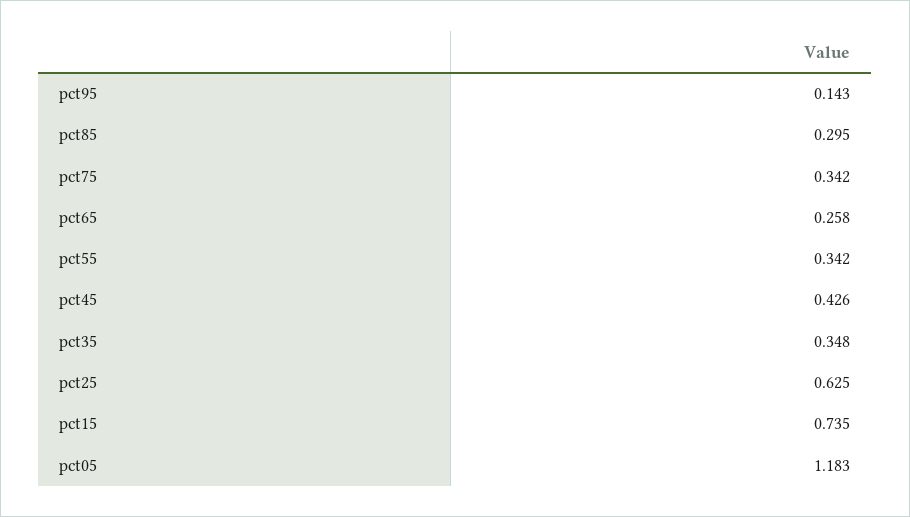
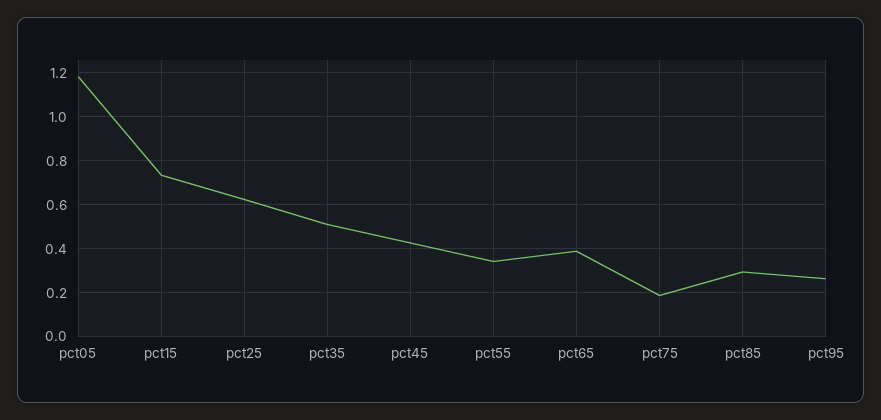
pct95: 0.143 -> 0.25
pct75: 0.342 -> 0.2
pct65: 0.258 -> 0.4
pct35: 0.348 -> 0.5

